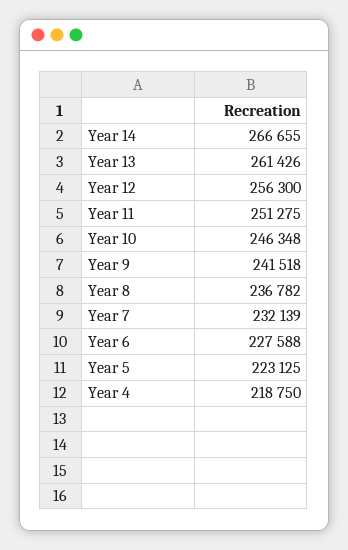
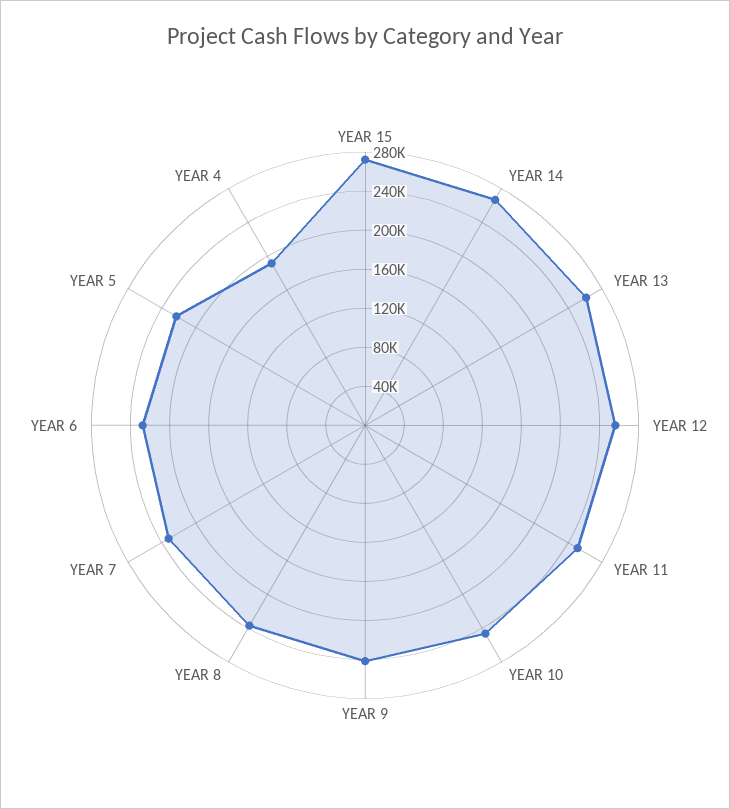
Year 4: 218750 -> 190000
YEAR 15: none -> 270000

